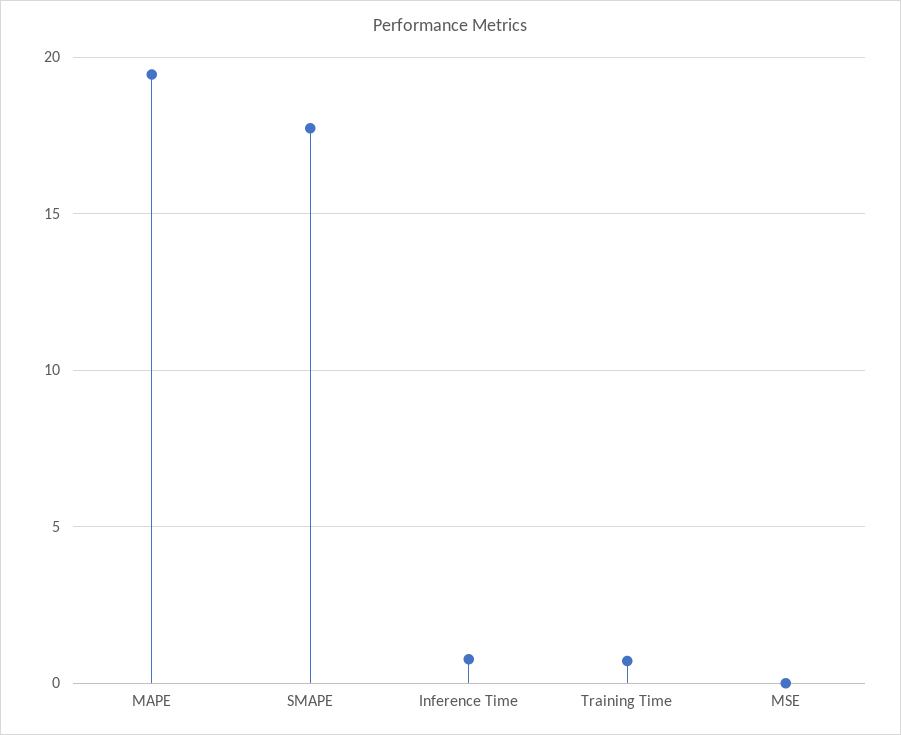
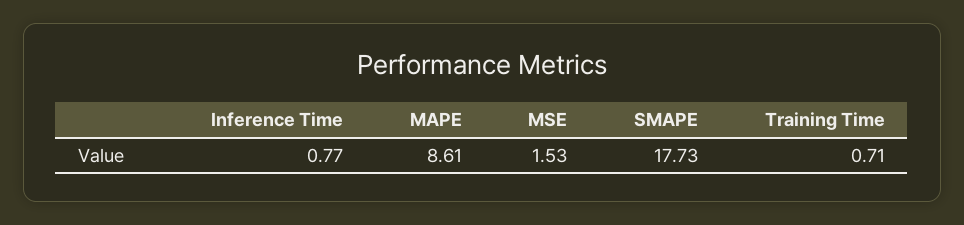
MAPE: 19.5 -> 8.61
MSE: 0 -> 1.53

